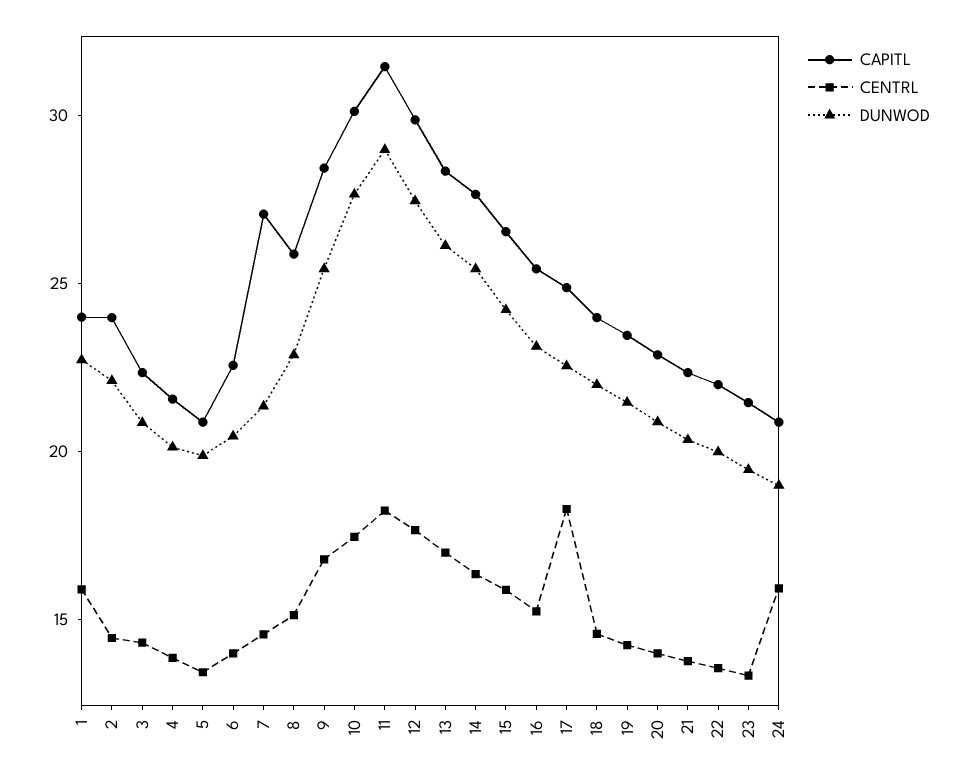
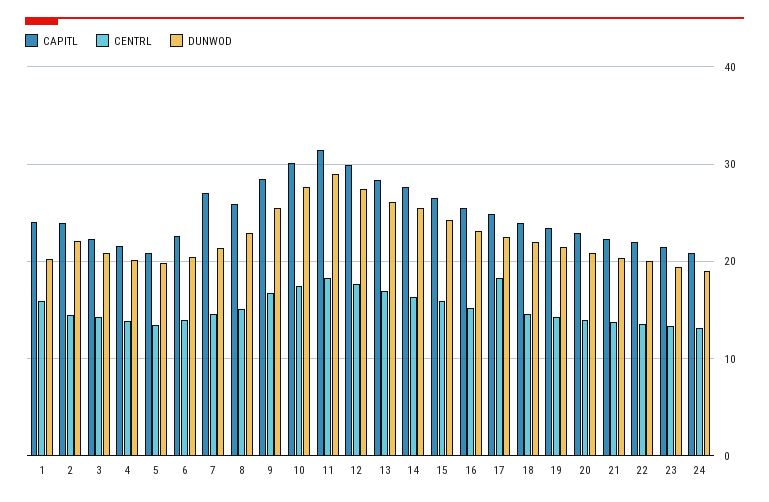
DUNWOD, 1: 23 -> 20
CENTRL, 24: 16 -> 13

